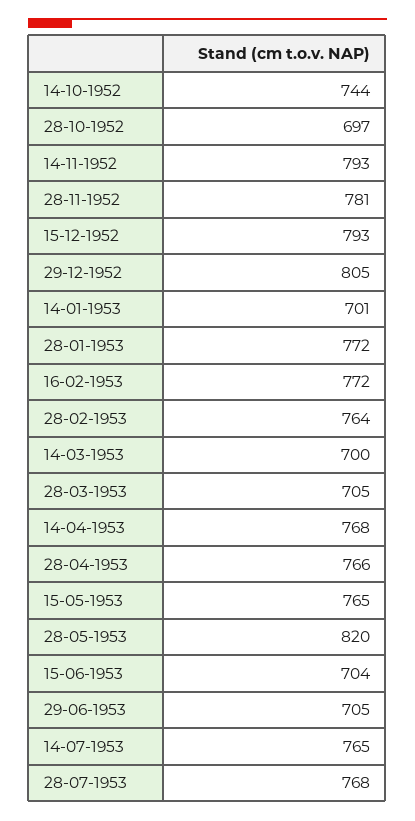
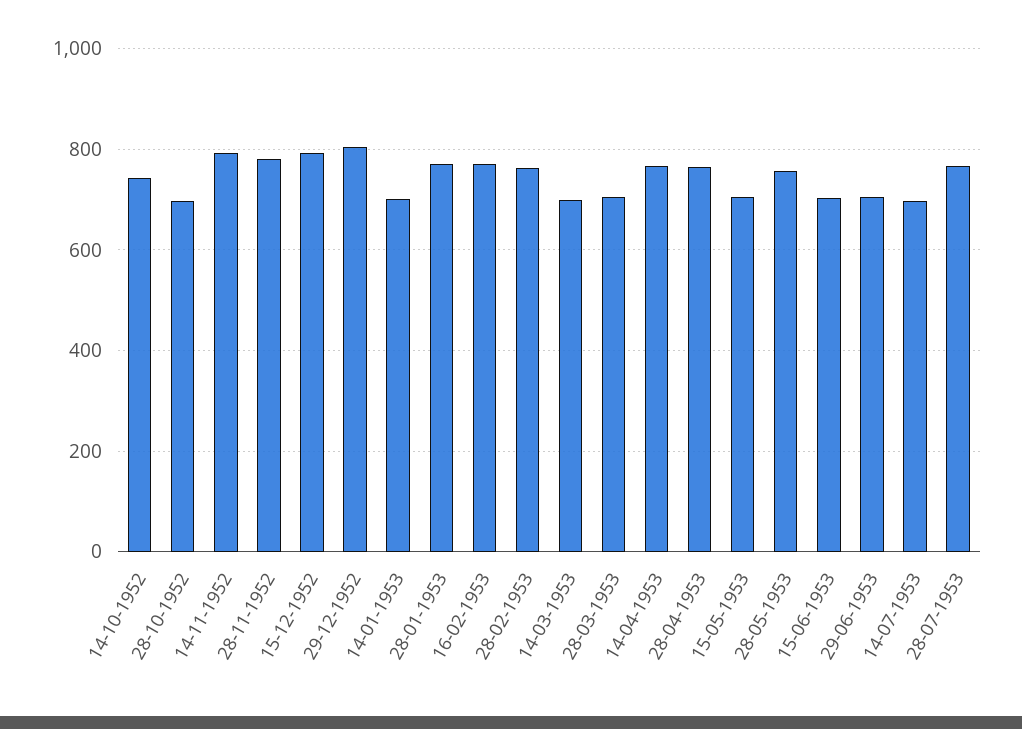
15-05-1953: 765 -> 700
28-05-1953: 820 -> 760
14-07-1953: 765 -> 700

